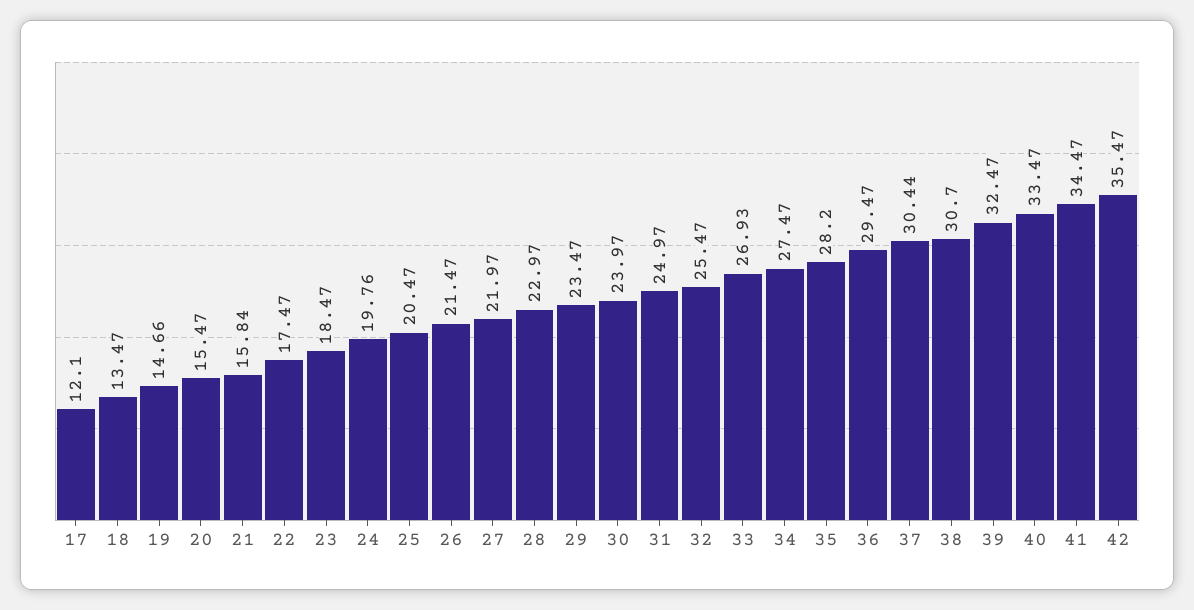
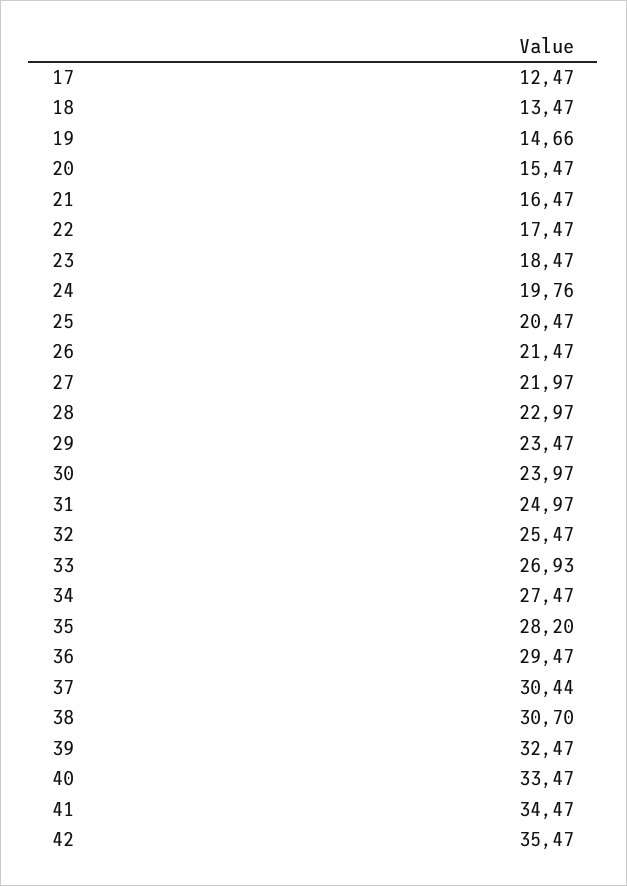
17: 12.1 -> 12.47
21: 15.84 -> 16.47

